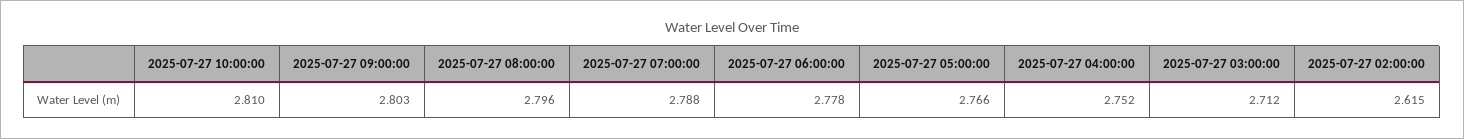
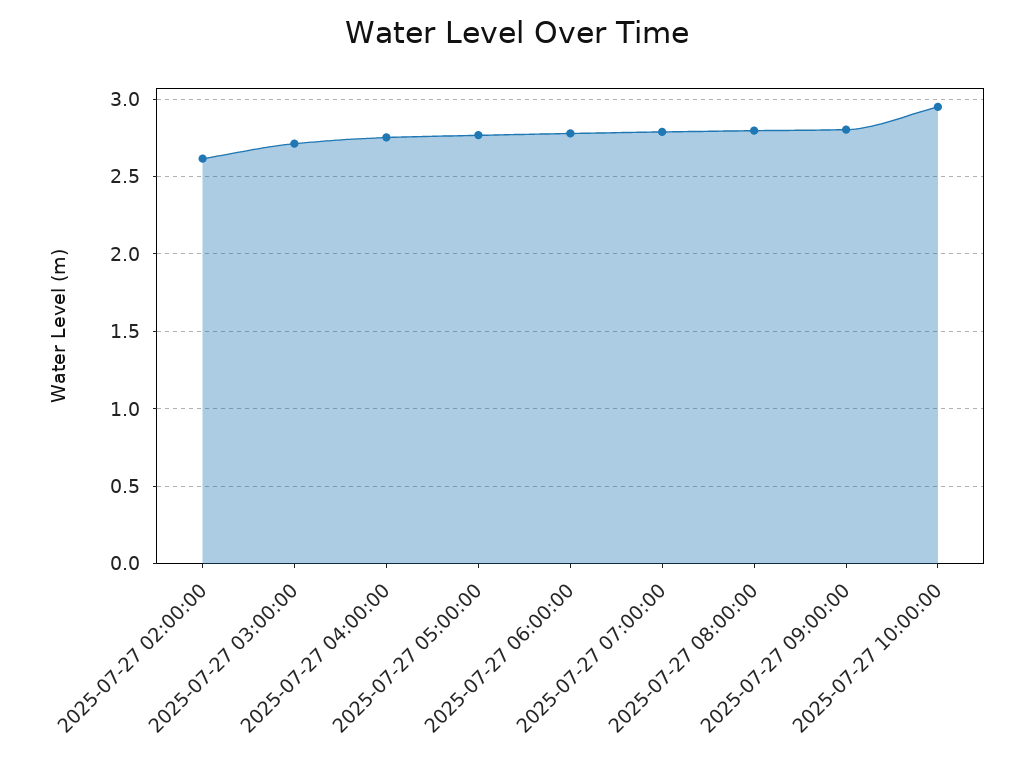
2025-07-27 10:00:00: 2.81 -> 2.95

